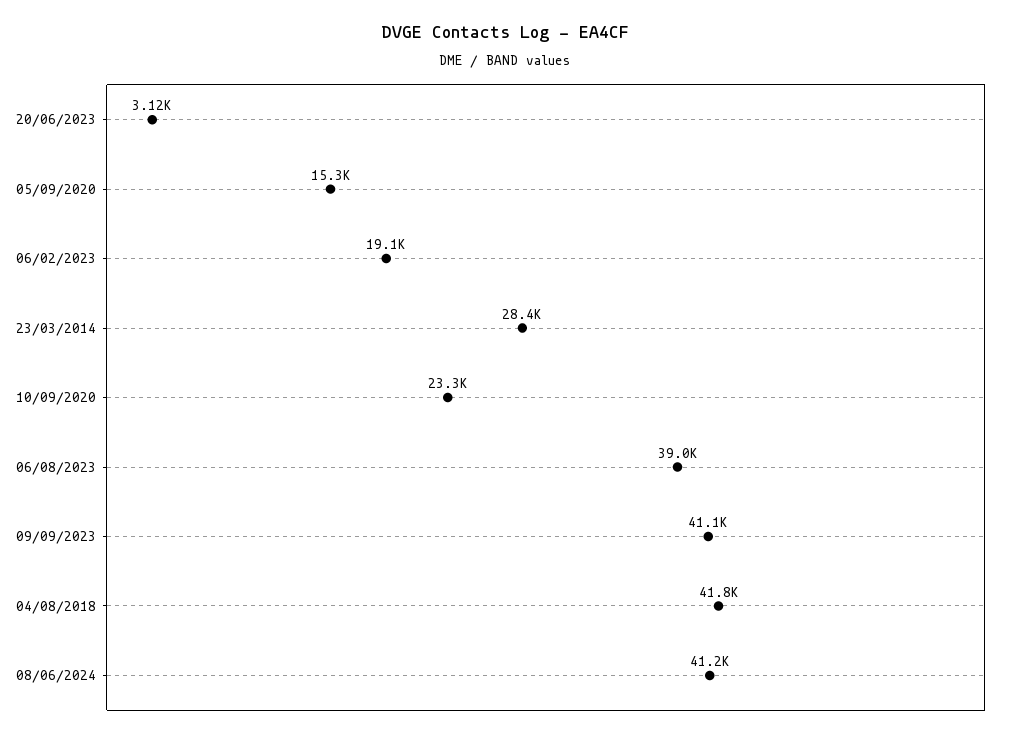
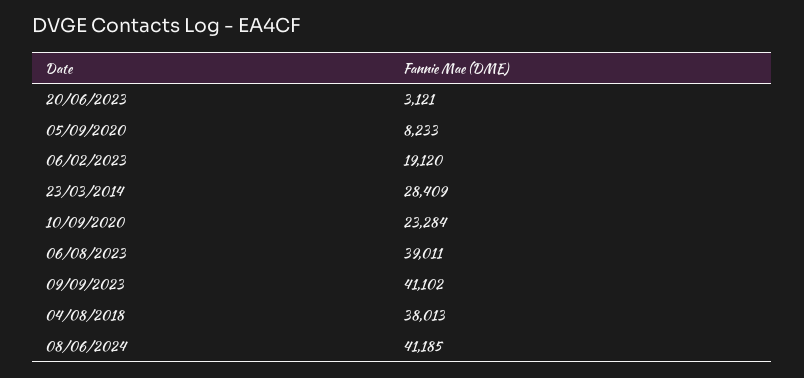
05/09/2020: 15300 -> 8233
04/08/2018: 41800 -> 38013

